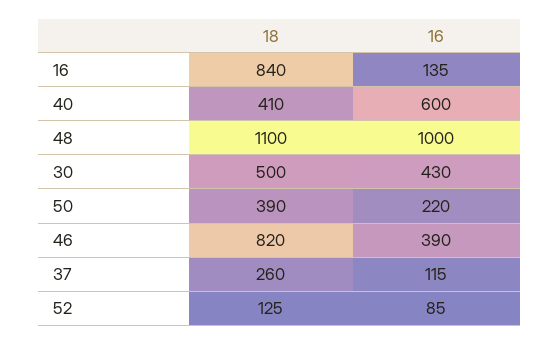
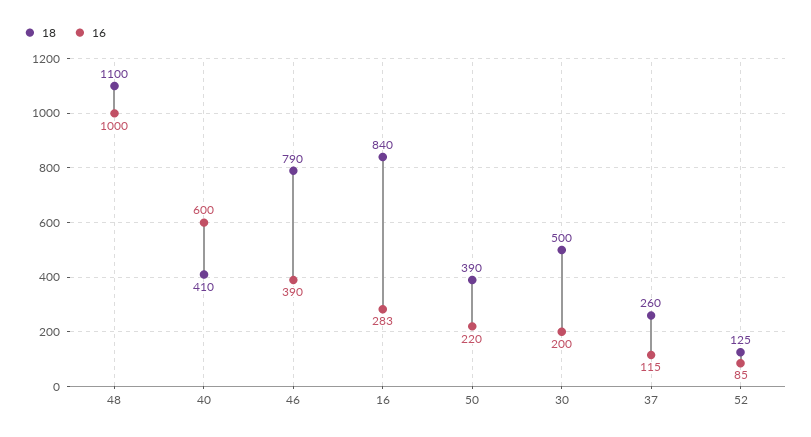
16, 16: 135 -> 283
16, 30: 430 -> 200
18, 46: 820 -> 790

